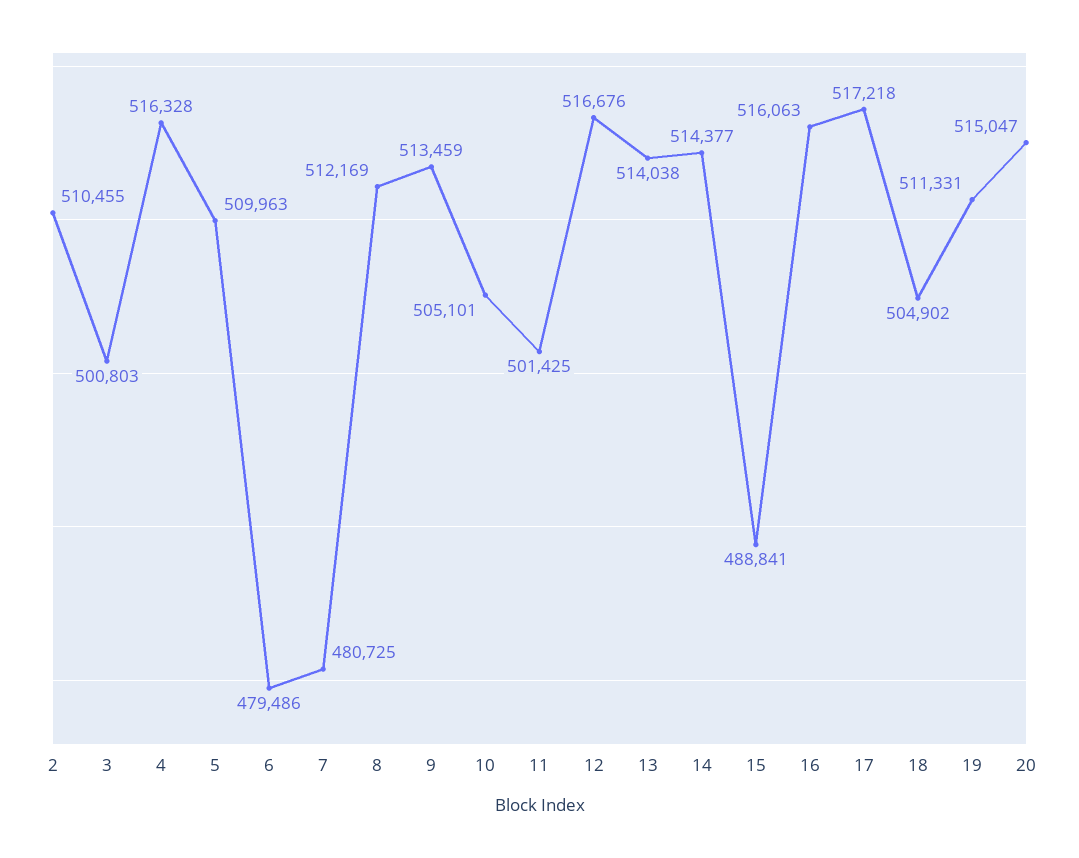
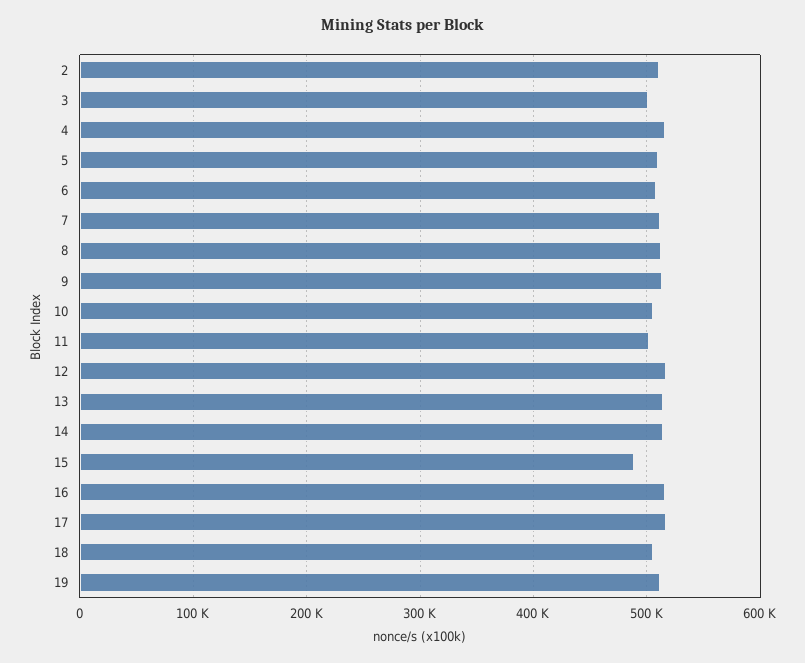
6: 479486 -> 510000
7: 480725 -> 510000
20: 515047 -> none

